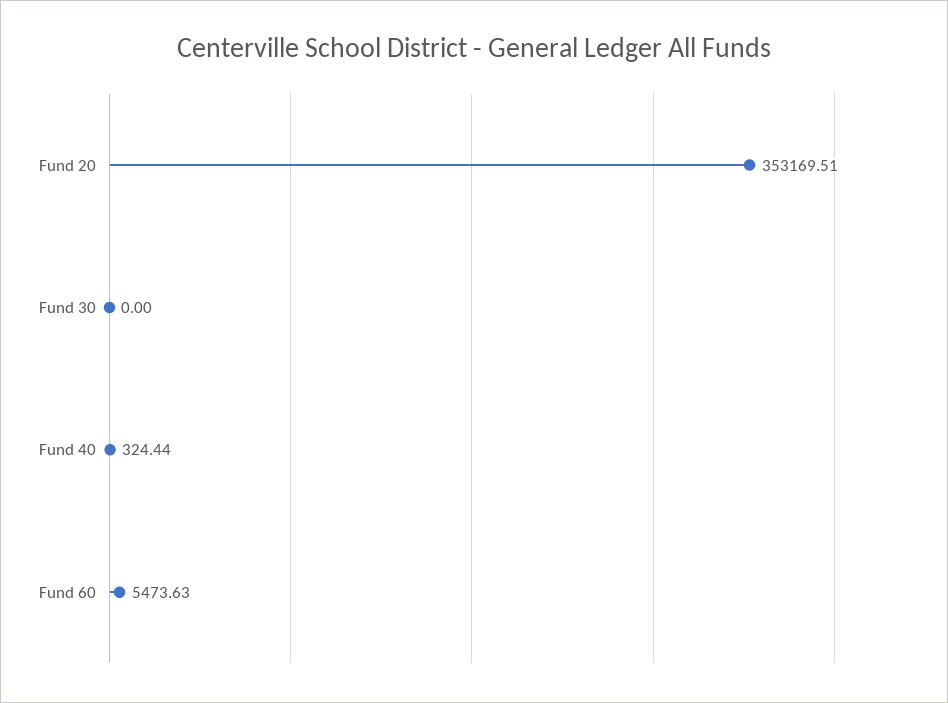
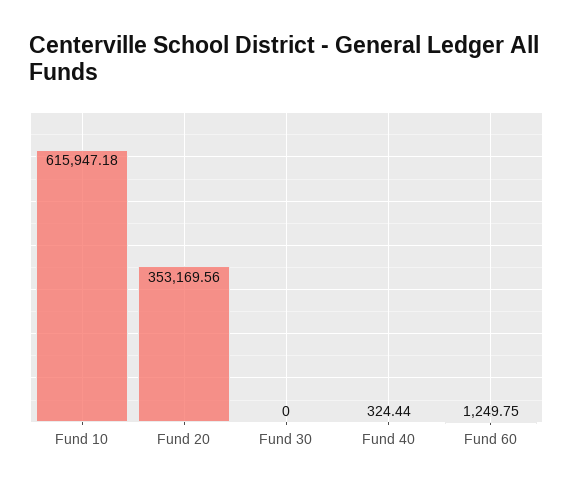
Fund 20: 353169.51 -> 353169.56
Fund 60: 5473.63 -> 1249.75
Fund 10: none -> 615947.18

